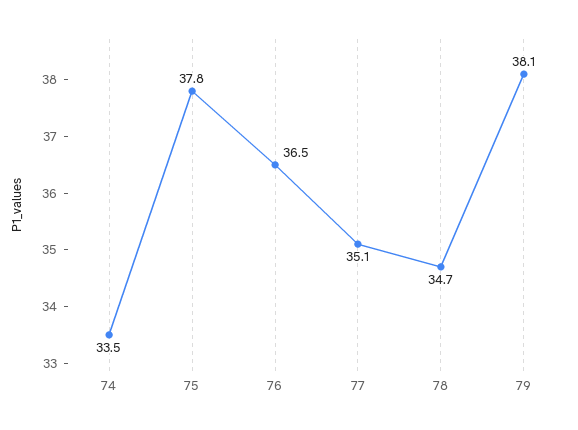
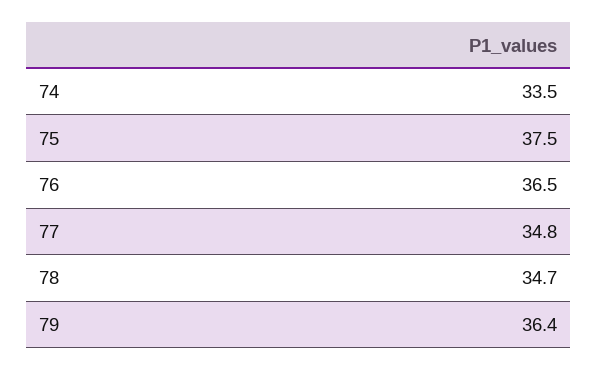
75: 37.8 -> 37.5
77: 35.1 -> 34.8
79: 38.1 -> 36.4

